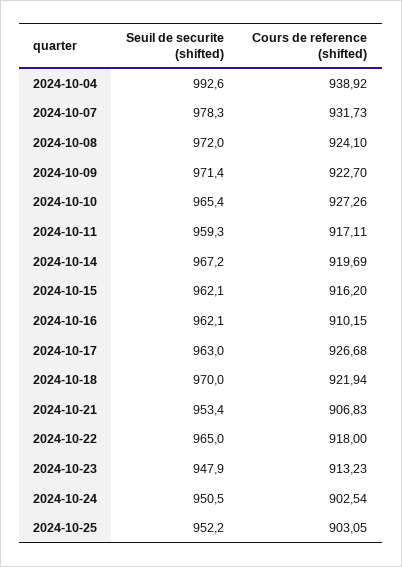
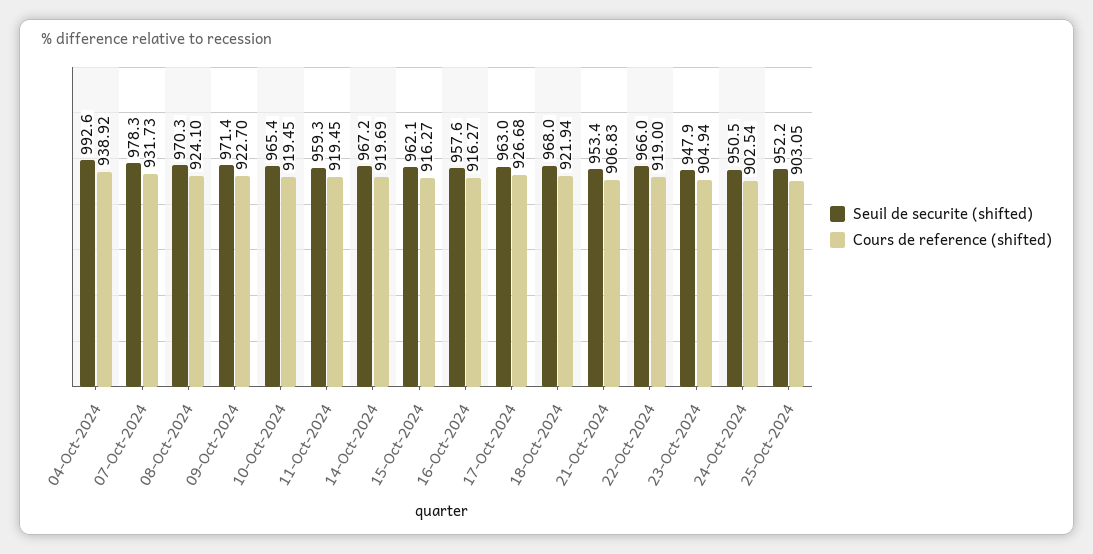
Seuil de securite (shifted), 2024-10-08: 972 -> 970.3
Cours de reference (shifted), 2024-10-10: 927.26 -> 919.45
Cours de reference (shifted), 2024-10-11: 917.11 -> 919.45
Cours de reference (shifted), 2024-10-15: 916.2 -> 916.27
Seuil de securite (shifted), 2024-10-16: 962.1 -> 957.6
Cours de reference (shifted), 2024-10-16: 910.15 -> 916.27
Seuil de securite (shifted), 2024-10-18: 970 -> 968
Seuil de securite (shifted), 2024-10-22: 965 -> 966
Cours de reference (shifted), 2024-10-22: 918 -> 919
Cours de reference (shifted), 2024-10-23: 913.23 -> 904.94

